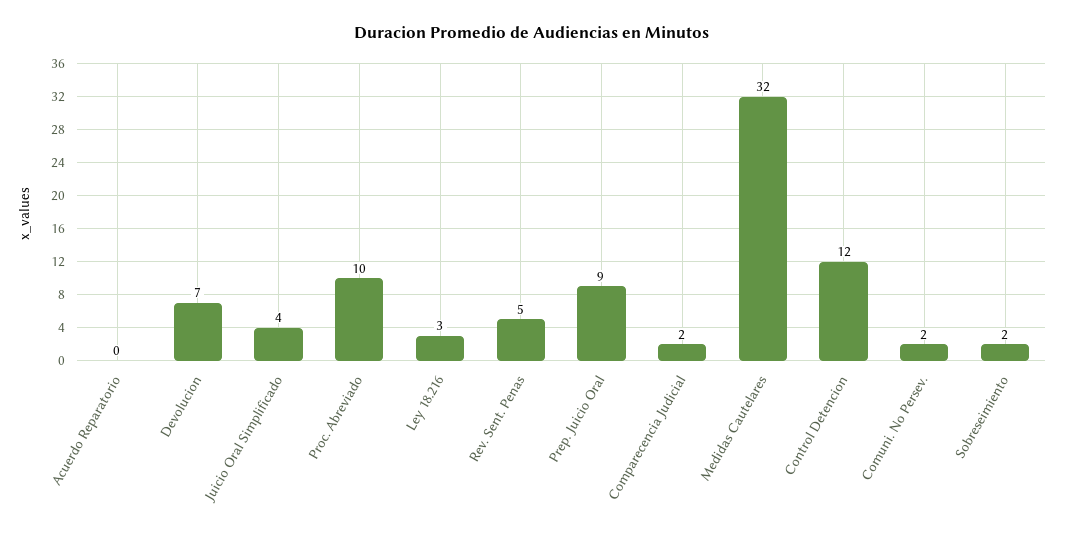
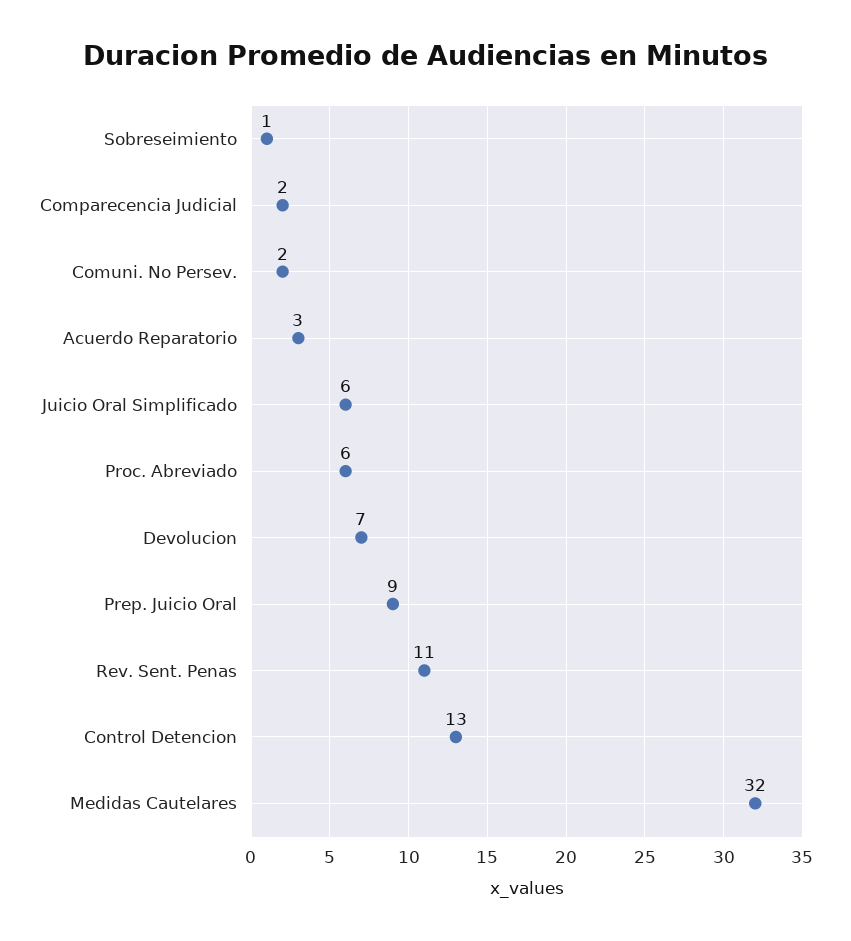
Acuerdo Reparatorio: 0 -> 3
Juicio Oral Simplificado: 4 -> 6
Proc. Abreviado: 10 -> 6
Ley 18.216: 3 -> none
Rev. Sent. Penas: 5 -> 11
Control Detencion: 12 -> 13
Sobreseimiento: 2 -> 1

